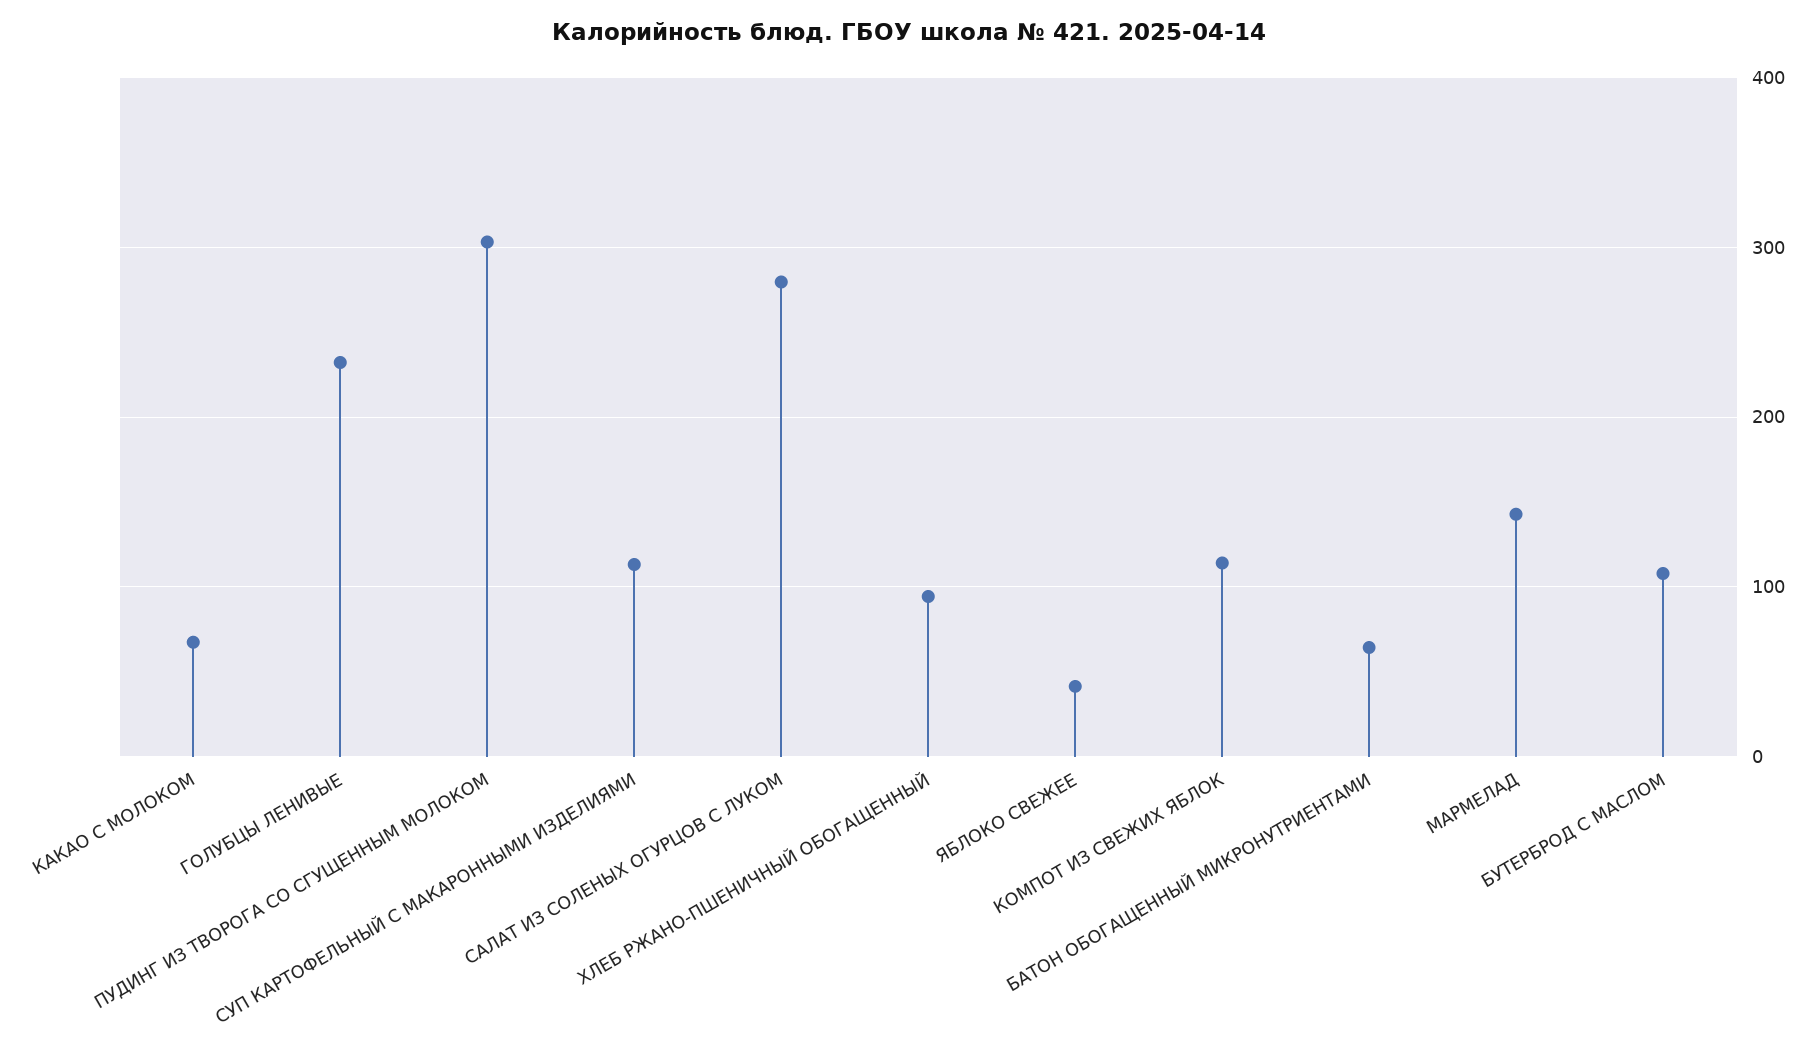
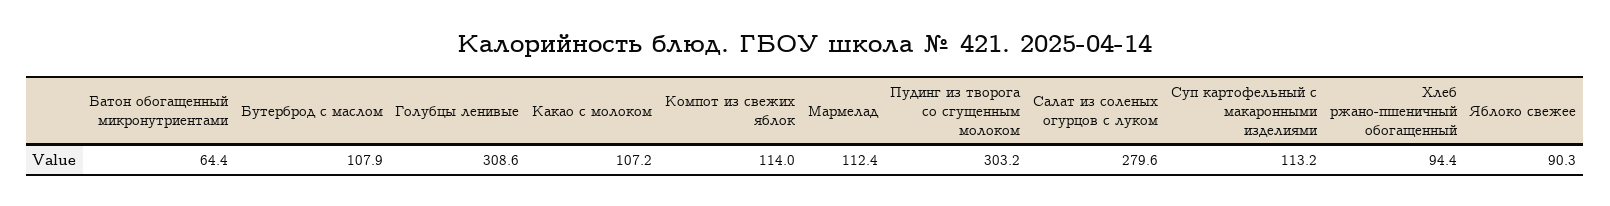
КАКАО С МОЛОКОМ: 70 -> 107.2
ГОЛУБЦЫ ЛЕНИВЫЕ: 230 -> 308.6
ЯБЛОКО СВЕЖЕЕ: 40 -> 90.3
МАРМЕЛАД: 140 -> 112.4

